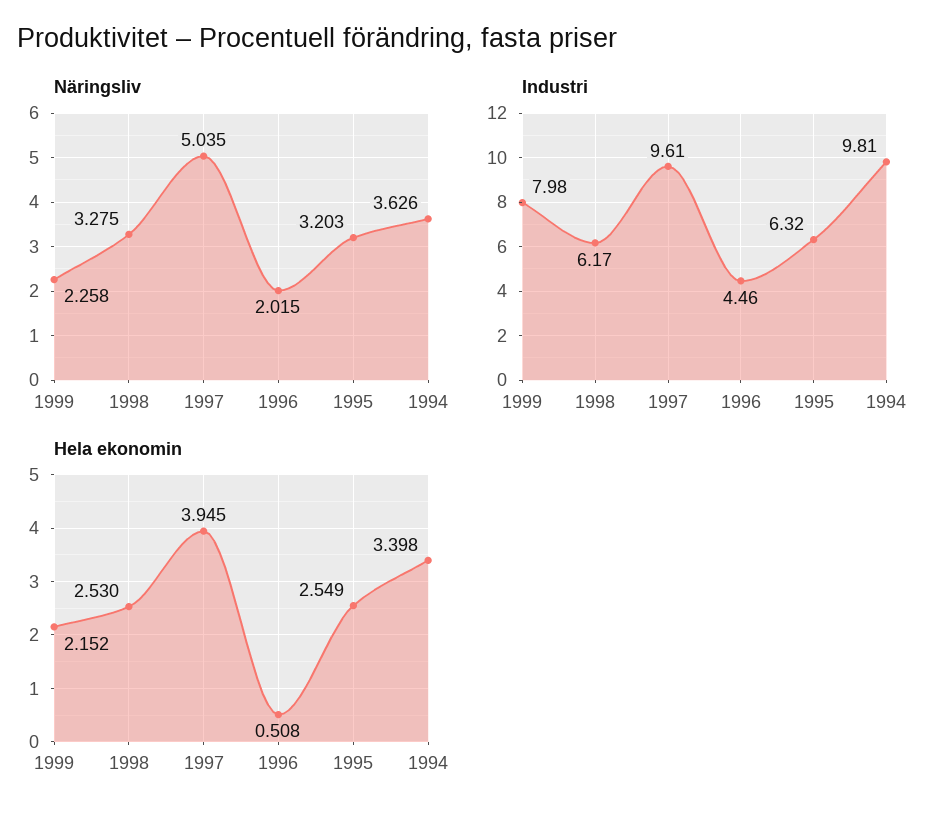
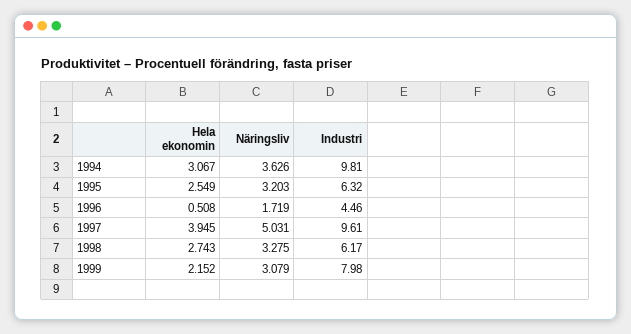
Näringsliv, 1999: 2.258 -> 3.079
Näringsliv, 1997: 5.035 -> 5.031
Näringsliv, 1996: 2.015 -> 1.719
Hela ekonomin, 1998: 2.53 -> 2.743
Hela ekonomin, 1994: 3.398 -> 3.067

